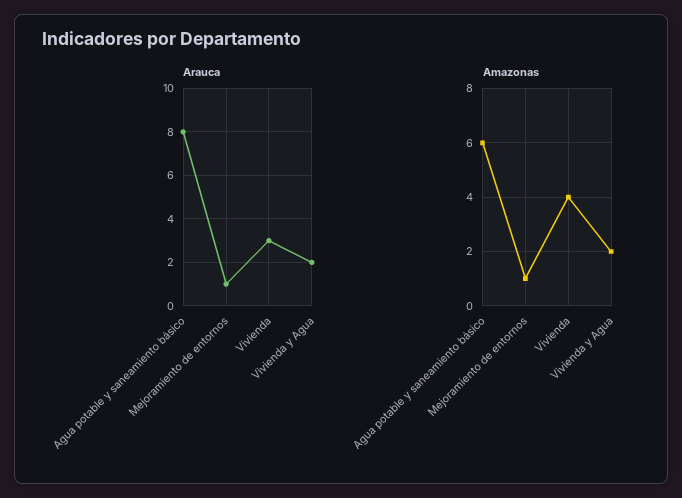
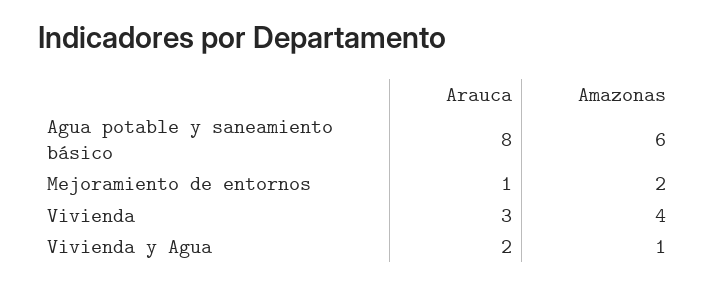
Amazonas, Mejoramiento de entornos: 1 -> 2
Amazonas, Vivienda y Agua: 2 -> 1

